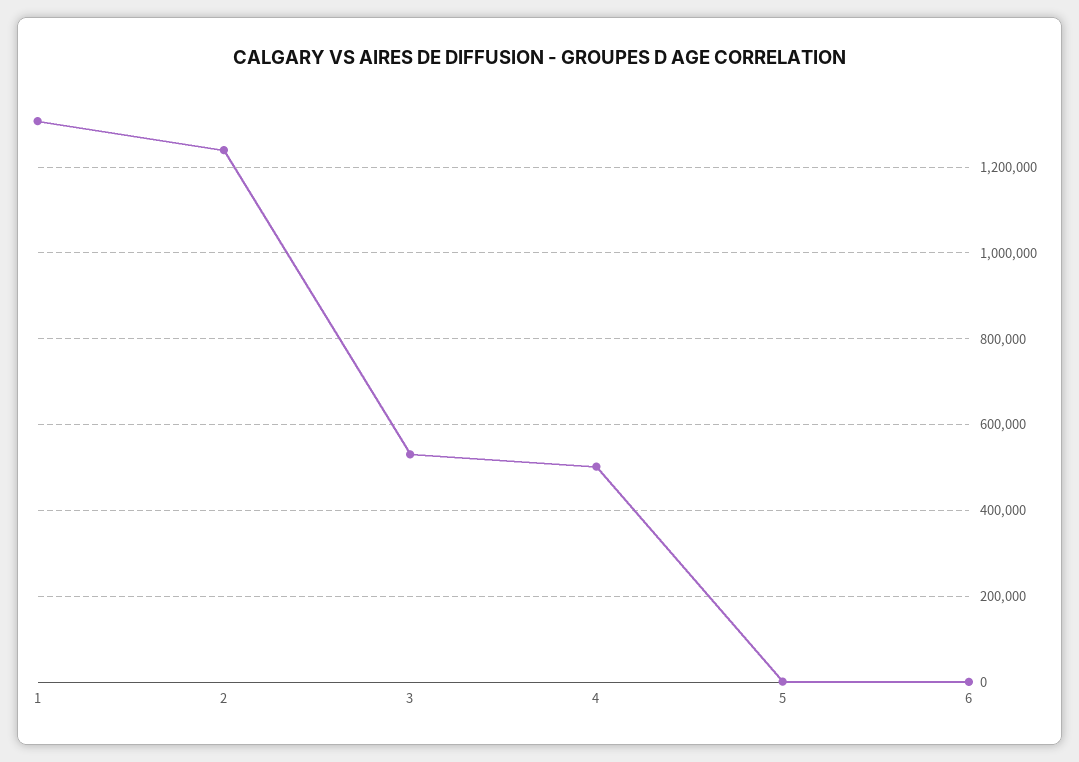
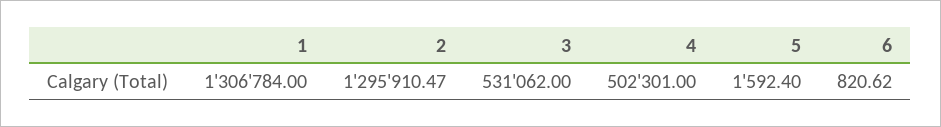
2: 1240000 -> 1295910.47

